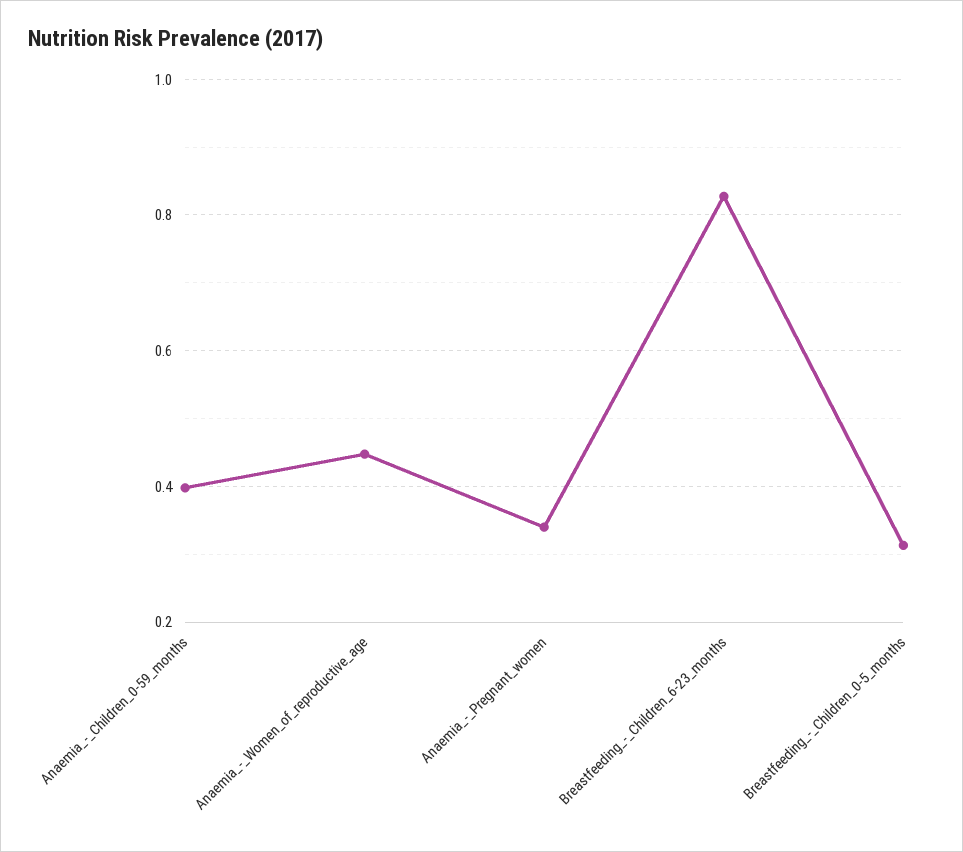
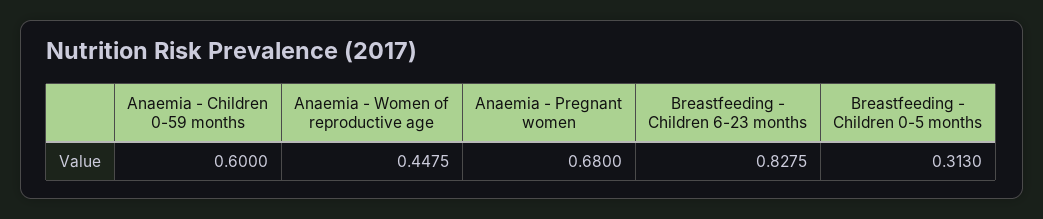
Anaemia_-_Children_0-59_months: 0.4 -> 0.6
Anaemia_-_Pregnant_women: 0.34 -> 0.68

